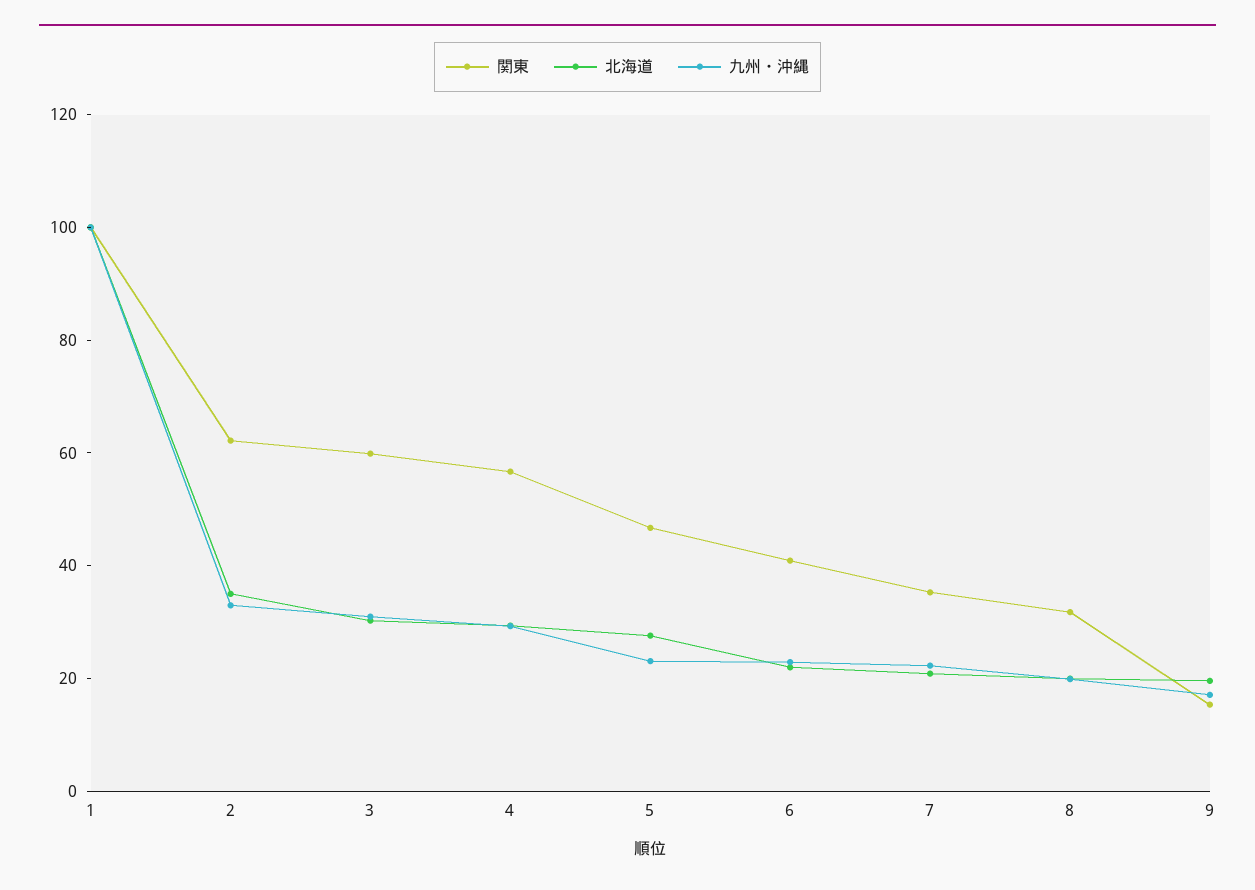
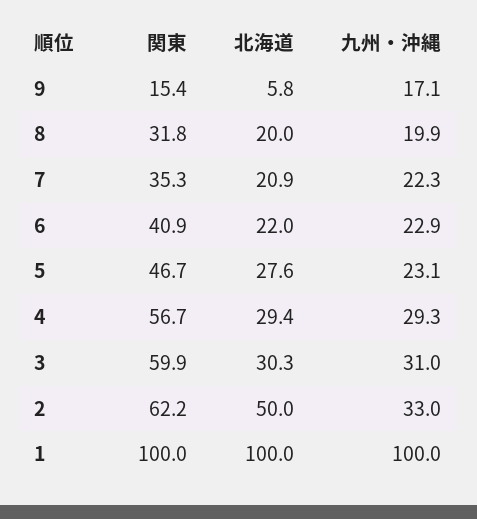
北海道, 2: 35 -> 50
北海道, 9: 20 -> 5.8

